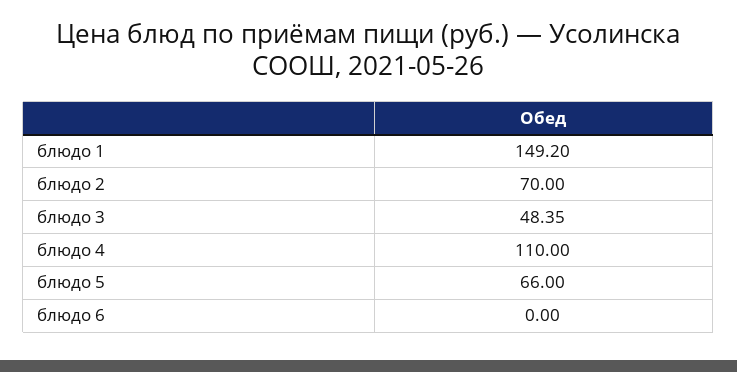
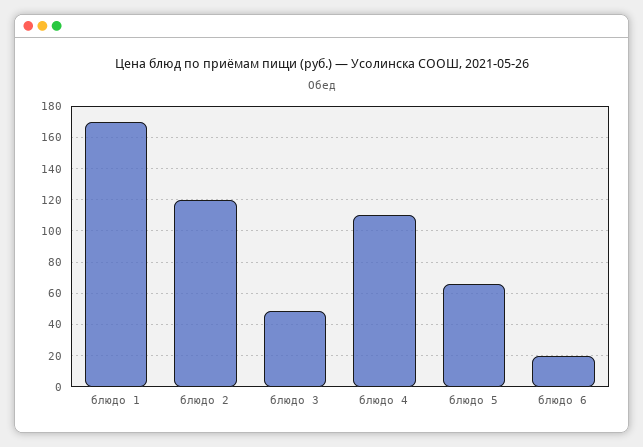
блюдо 1: 149.2 -> 170
блюдо 2: 70 -> 120
блюдо 6: 0 -> 20

